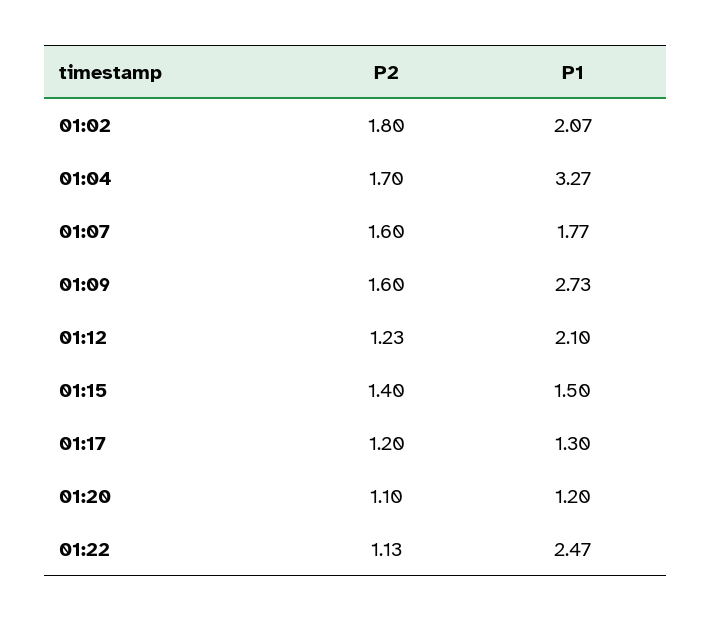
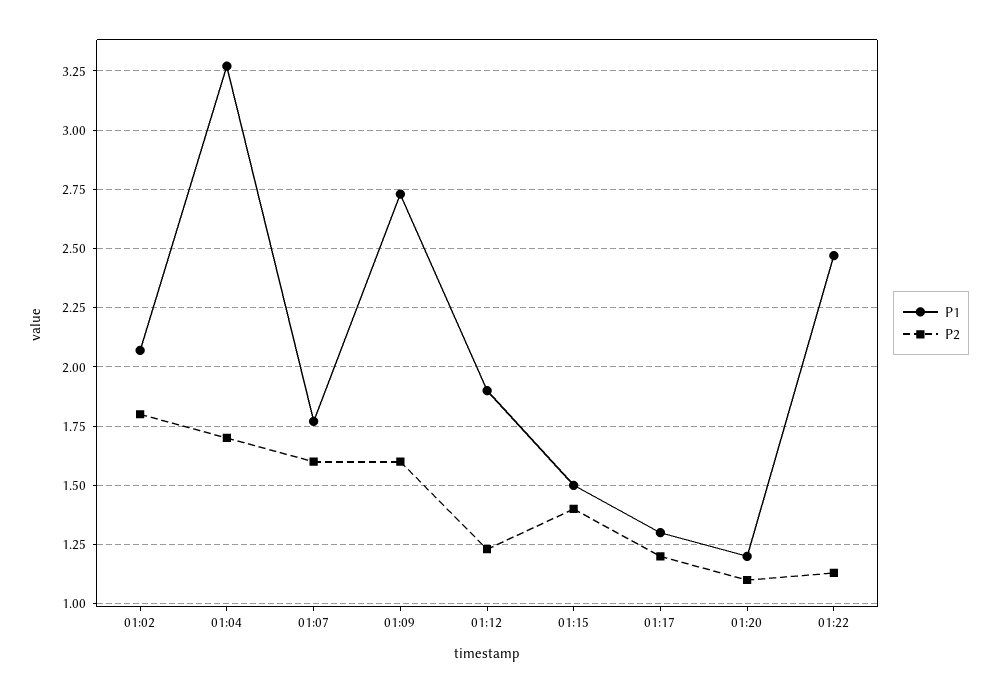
P1, 01:12: 2.1 -> 1.9

